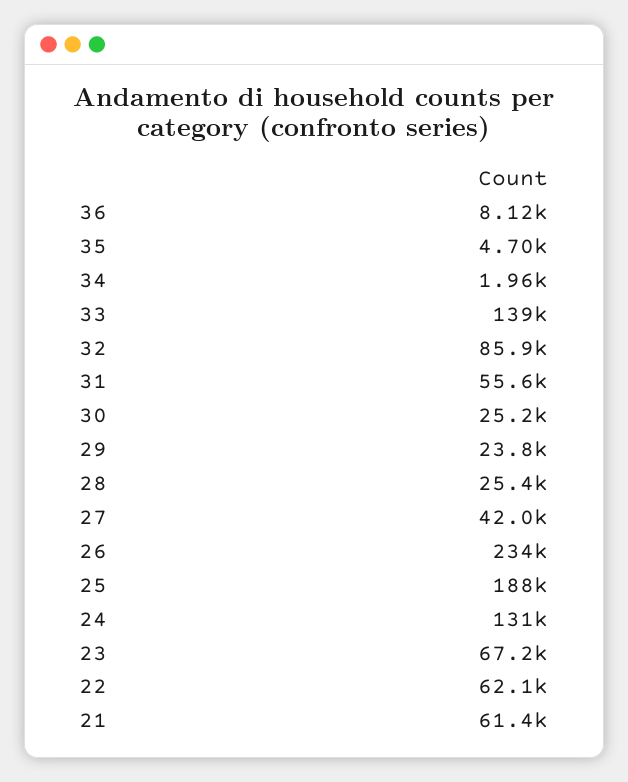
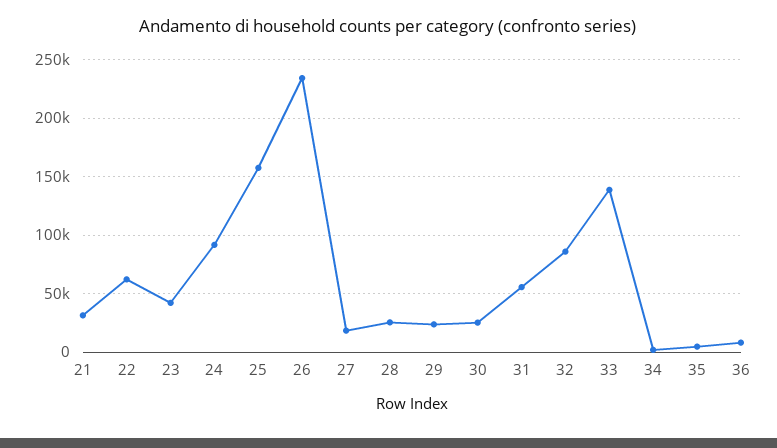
27: 42000 -> 20000
25: 188000 -> 160000
24: 131000 -> 90000
23: 67200 -> 40000
21: 61400 -> 30000

